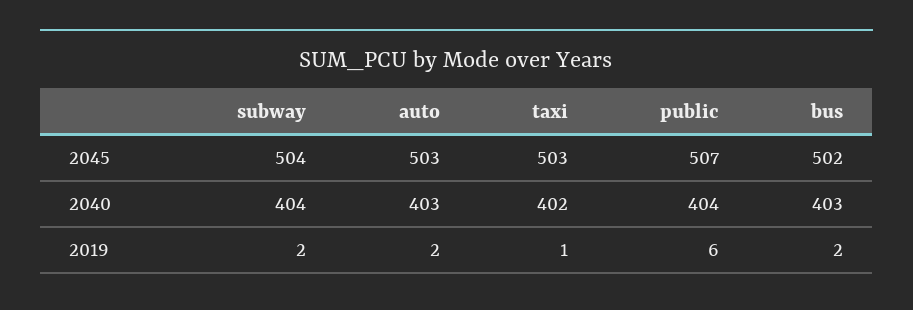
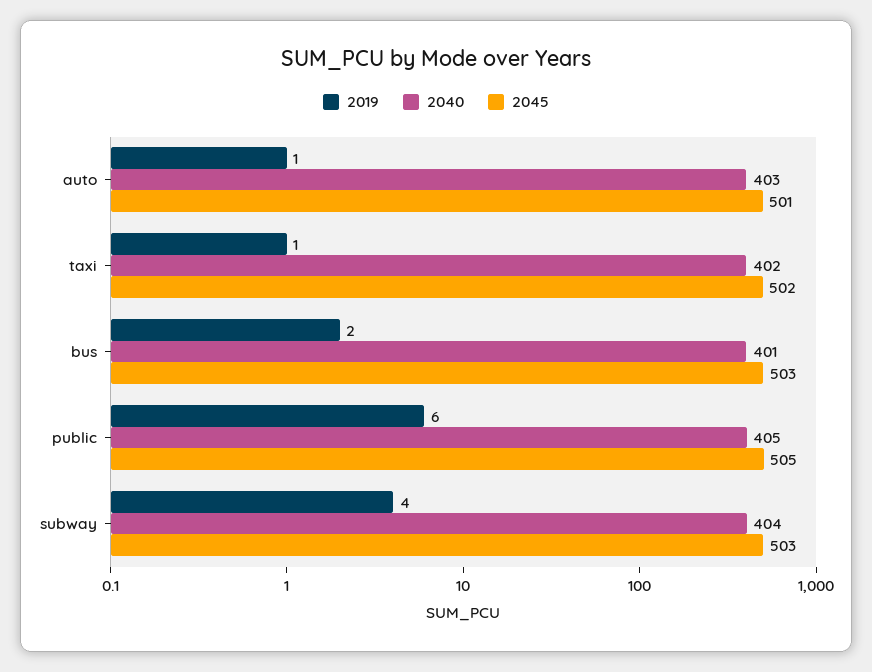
2045, subway: 504 -> 503
2045, auto: 503 -> 501
2045, taxi: 503 -> 502
2045, public: 507 -> 505
2045, bus: 502 -> 503
2040, public: 404 -> 405
2040, bus: 403 -> 401
2019, subway: 2 -> 4
2019, auto: 2 -> 1

